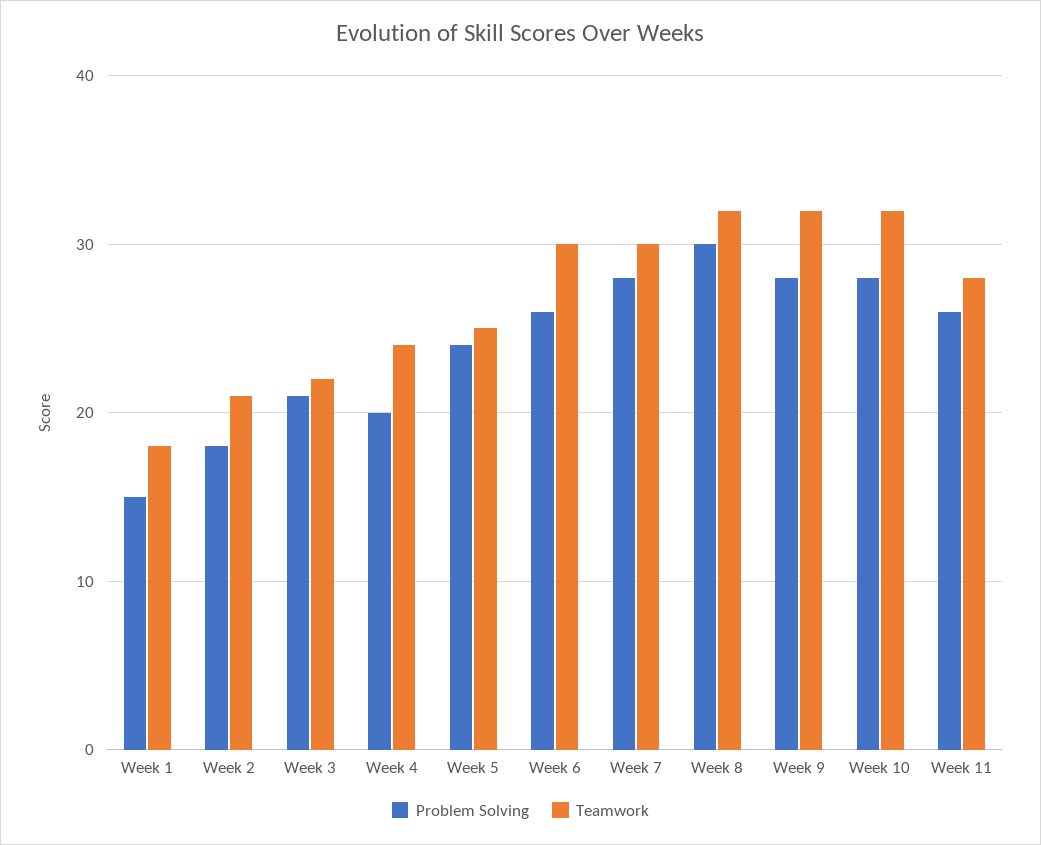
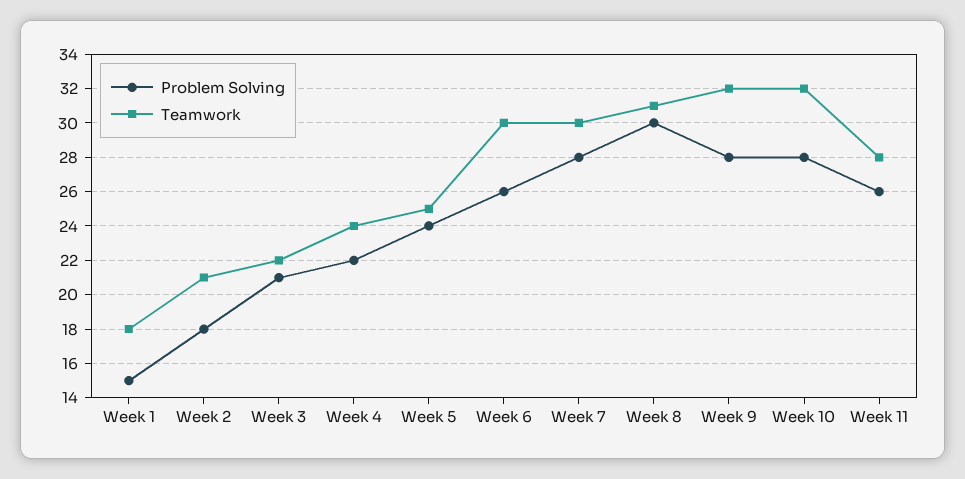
Problem Solving, Week 4: 20 -> 22
Teamwork, Week 8: 32 -> 31

